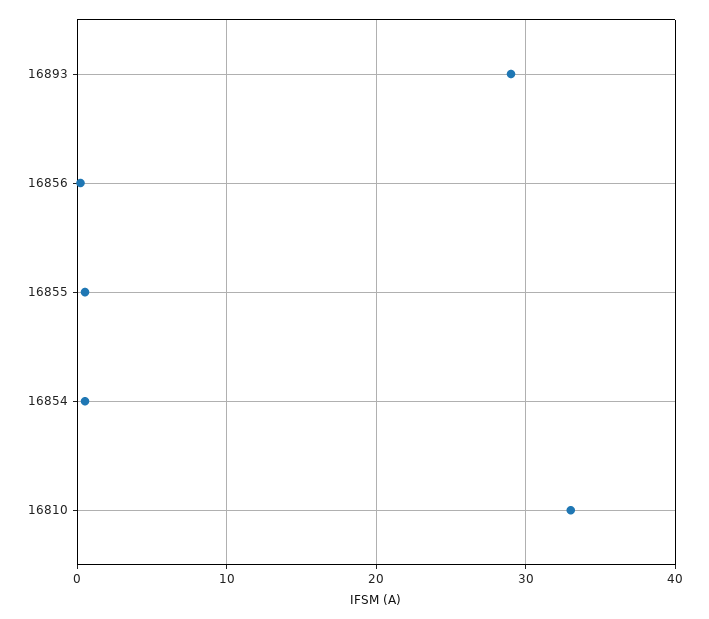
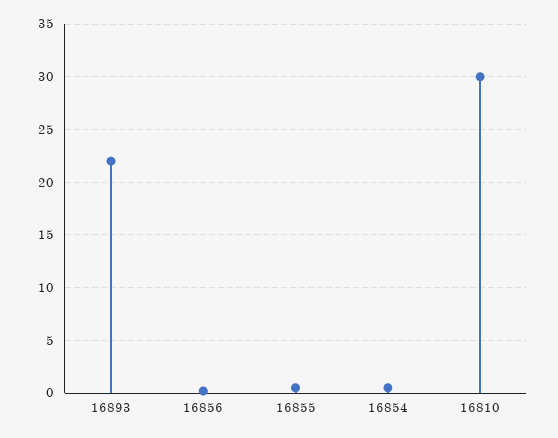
16893: 29 -> 22
16810: 33 -> 30

